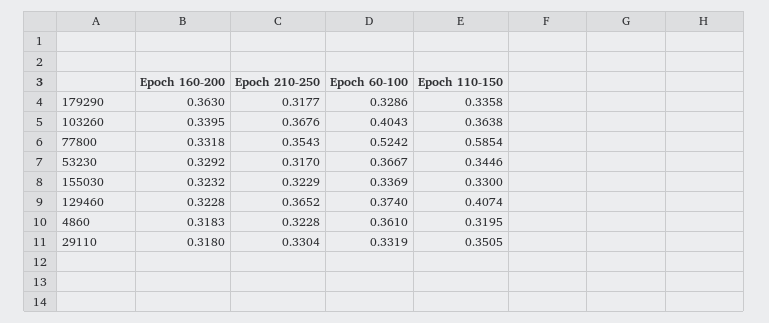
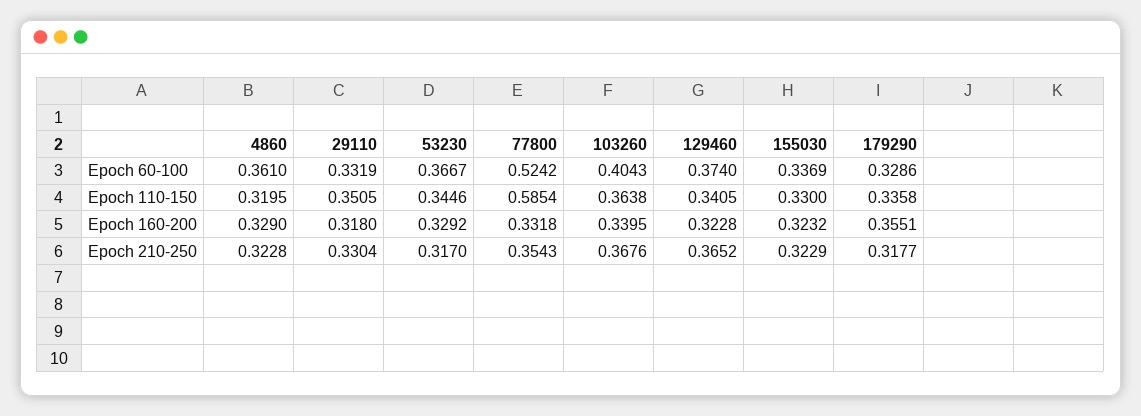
Epoch 160-200, 179290: 0.363 -> 0.3551
Epoch 110-150, 129460: 0.4074 -> 0.3405
Epoch 160-200, 4860: 0.3183 -> 0.329

